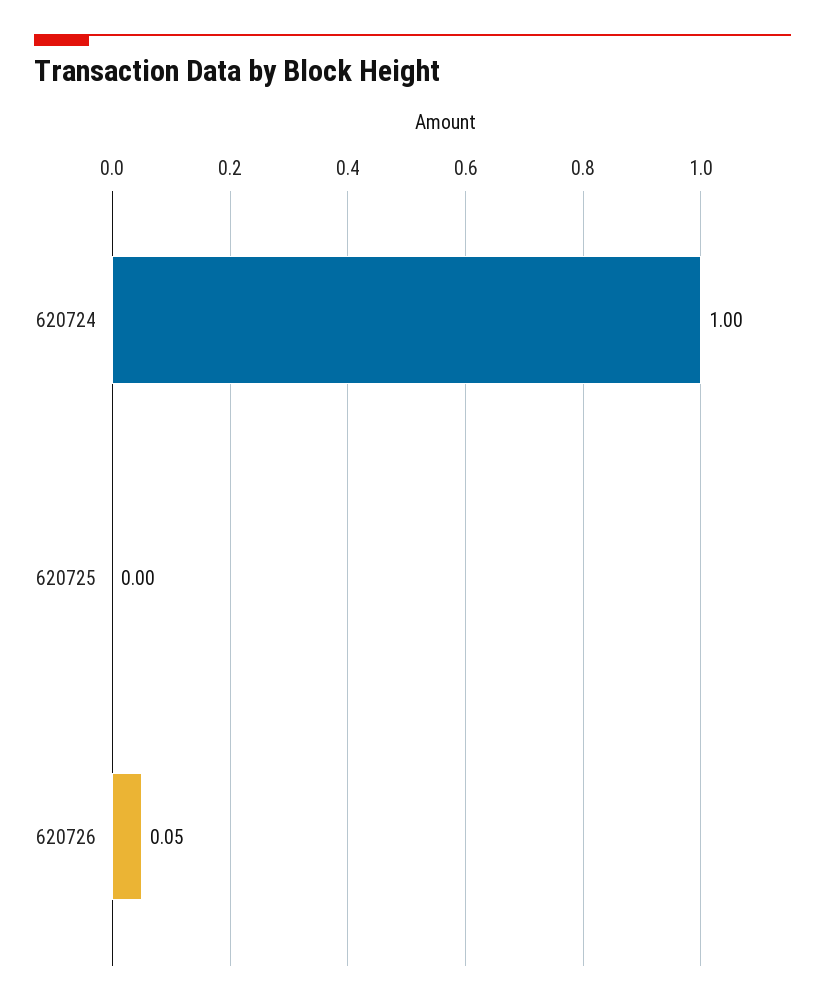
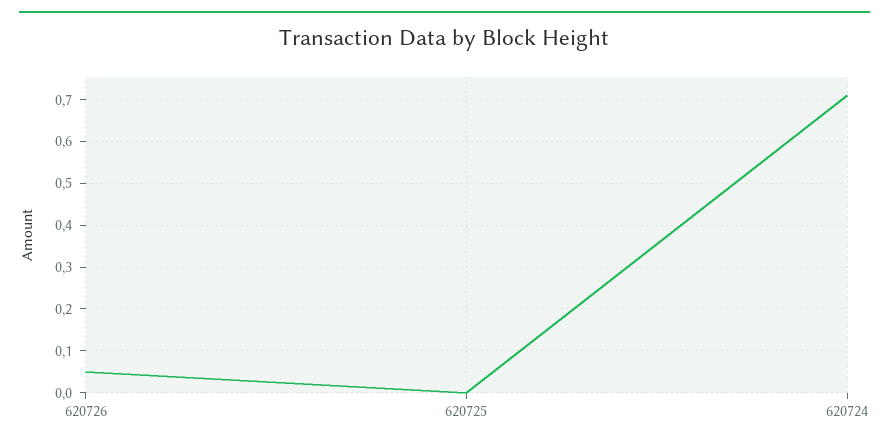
620724: 1 -> 0.7

